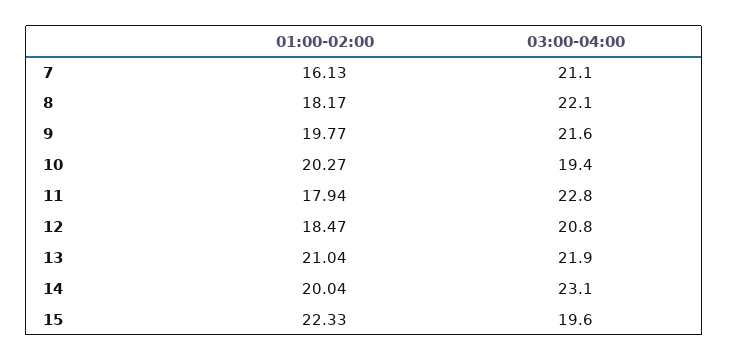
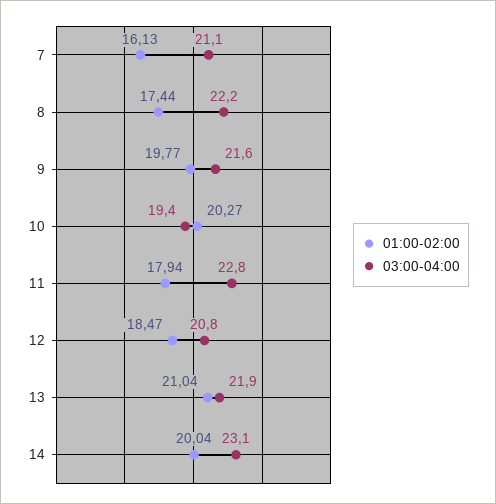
01:00-02:00, 8: 18.17 -> 17.44
03:00-04:00, 8: 22.1 -> 22.2
01:00-02:00, 15: 22.33 -> none
03:00-04:00, 15: 19.6 -> none

